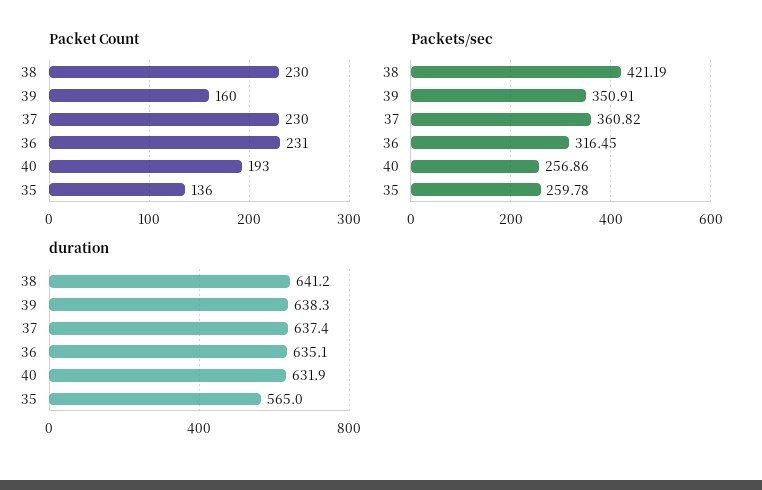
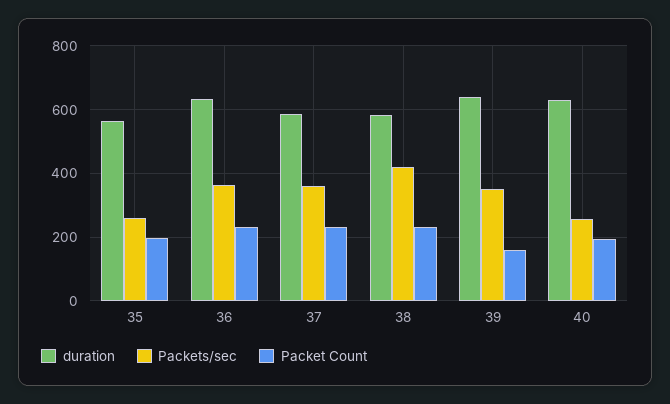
Packet Count, 35: 136 -> 200
Packets/sec, 36: 316.45 -> 360
duration, 38: 641.2 -> 580
duration, 37: 637.4 -> 580

